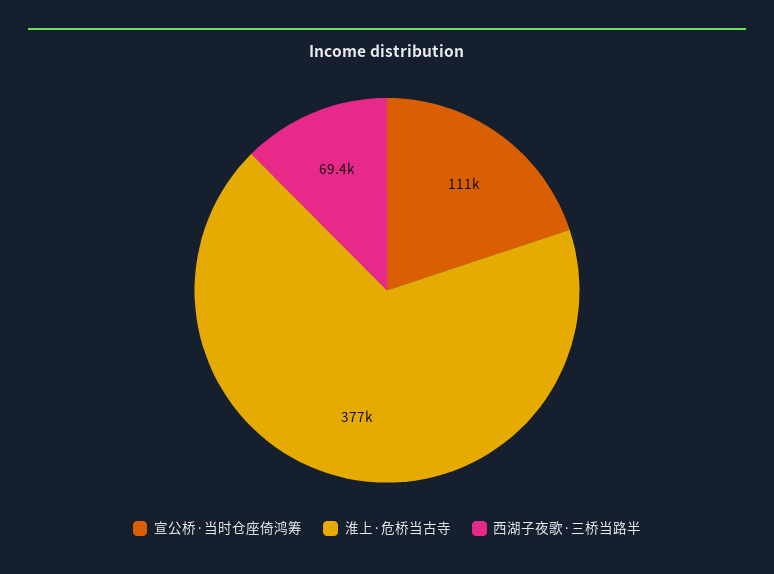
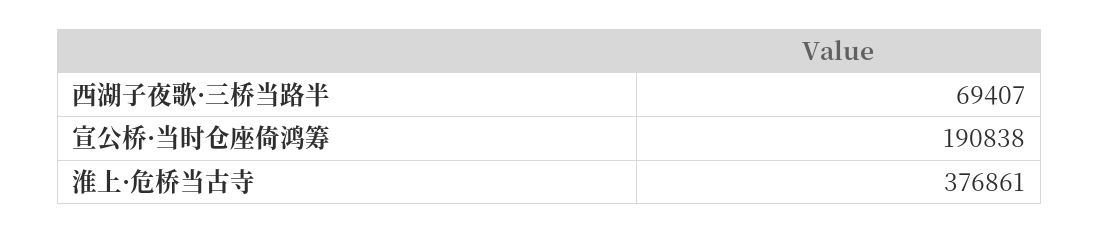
宣公桥·当时仓座倚鸿筹: 111000 -> 190838

